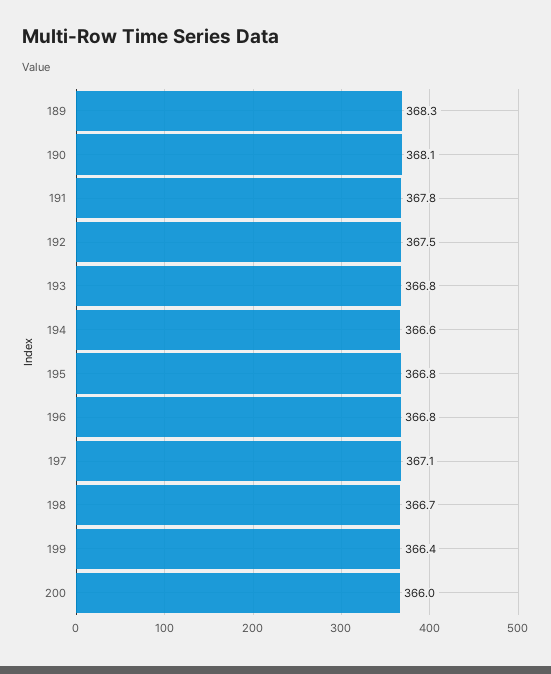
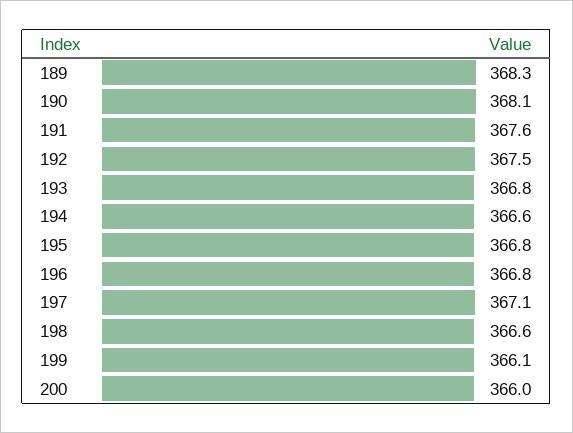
191: 367.8 -> 367.6
198: 366.7 -> 366.6
199: 366.4 -> 366.1

